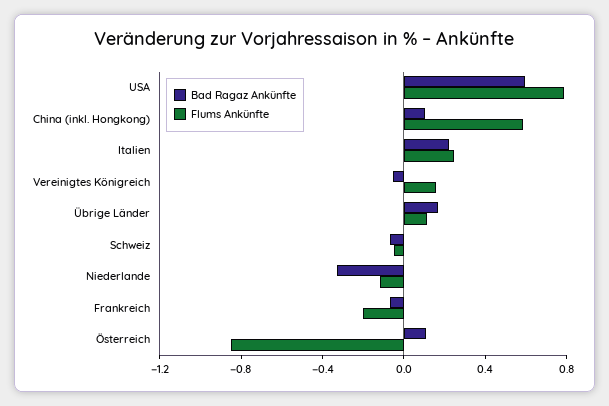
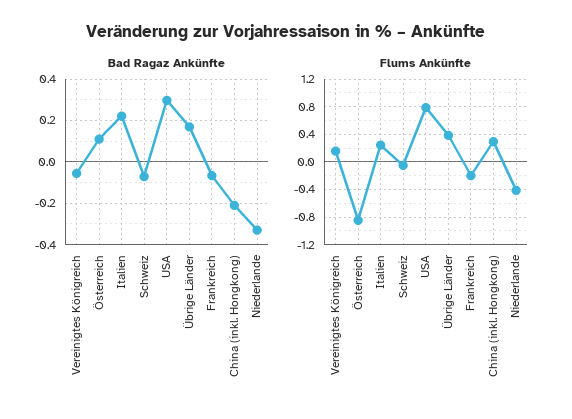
Bad Ragaz Ankünfte, USA: 0.6 -> 0.3
Bad Ragaz Ankünfte, China (inkl. Hongkong): 0.1 -> -0.2
Flums Ankünfte, China (inkl. Hongkong): 0.6 -> 0.3
Flums Ankünfte, Übrige Länder: 0.1 -> 0.4
Flums Ankünfte, Niederlande: -0.1 -> -0.4

